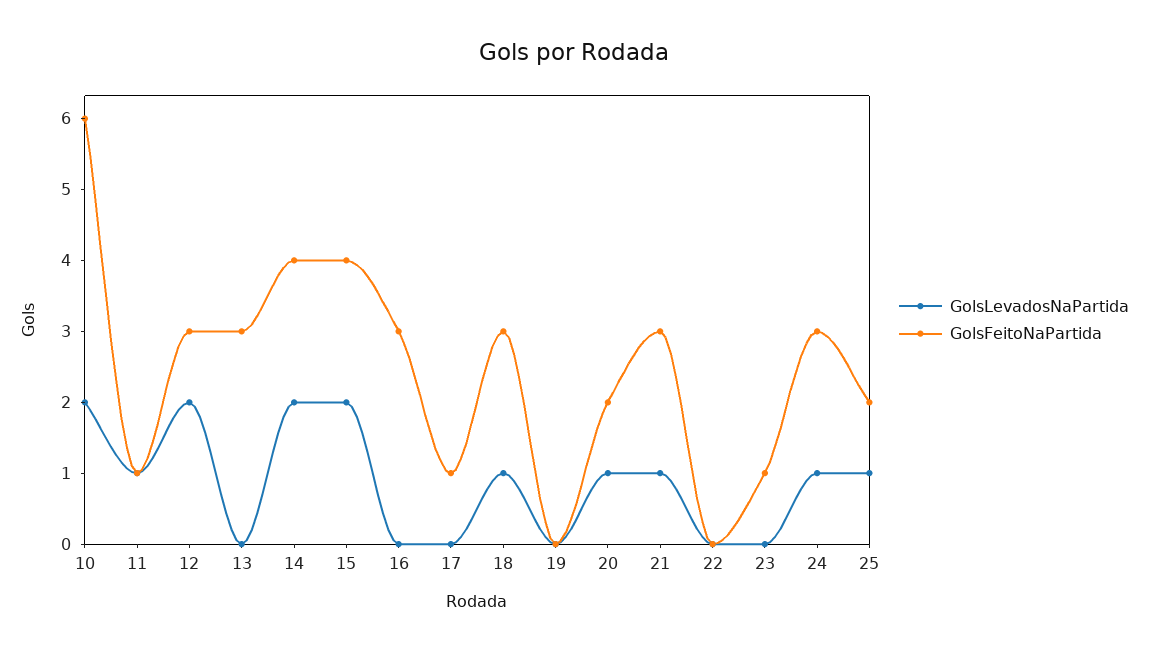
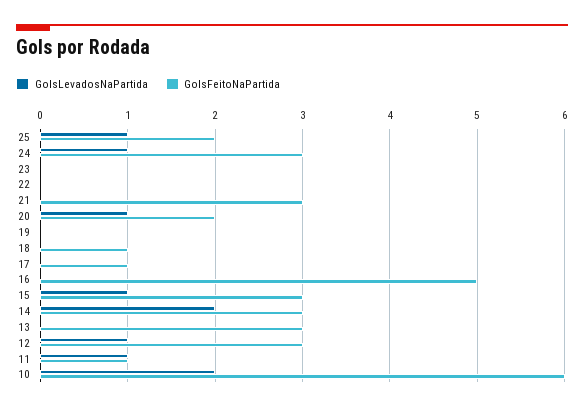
GolsLevadosNaPartida, 12: 2 -> 1
GolsFeitoNaPartida, 14: 4 -> 3
GolsLevadosNaPartida, 15: 2 -> 1
GolsFeitoNaPartida, 15: 4 -> 3
GolsFeitoNaPartida, 16: 3 -> 5
GolsLevadosNaPartida, 18: 1 -> 0
GolsFeitoNaPartida, 18: 3 -> 1
GolsLevadosNaPartida, 21: 1 -> 0
GolsFeitoNaPartida, 23: 1 -> 0

